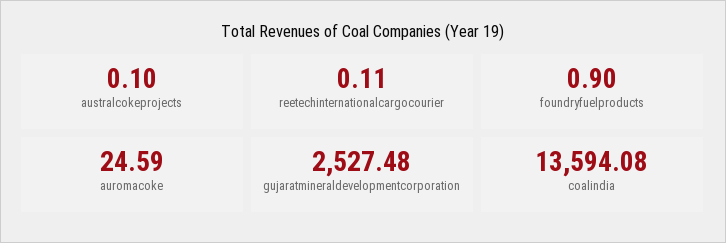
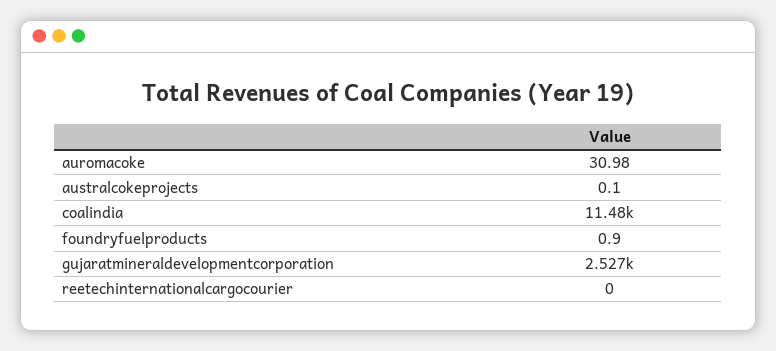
reetechinternationalcargocourier: 0.11 -> 0
auromacoke: 24.59 -> 30.98
coalindia: 13594.08 -> 11480

